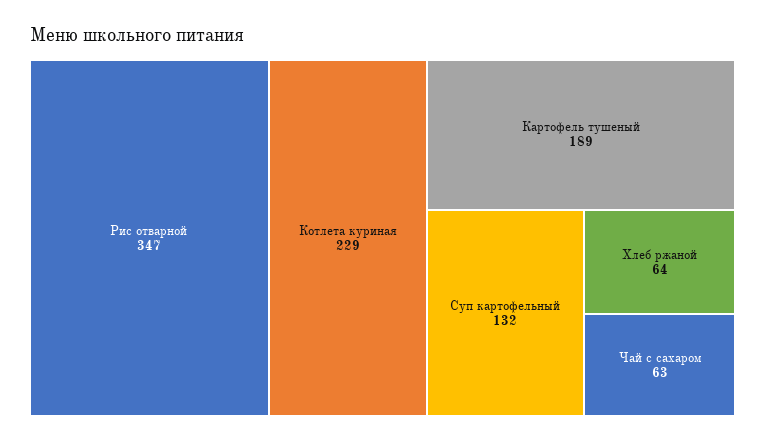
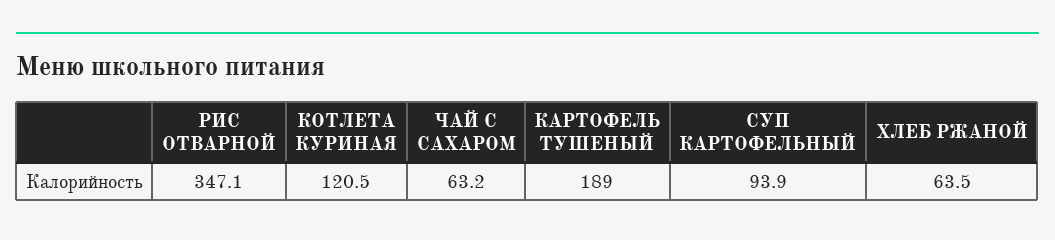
Котлета куриная: 229 -> 120.5
Суп картофельный: 132 -> 93.9

